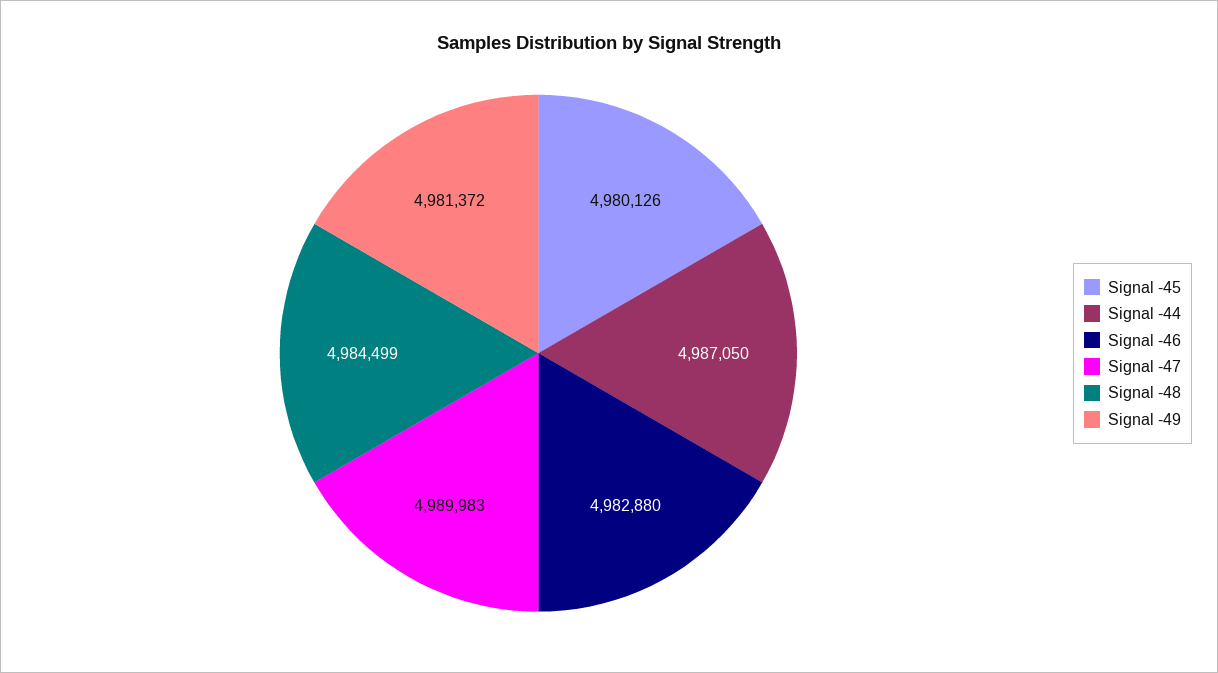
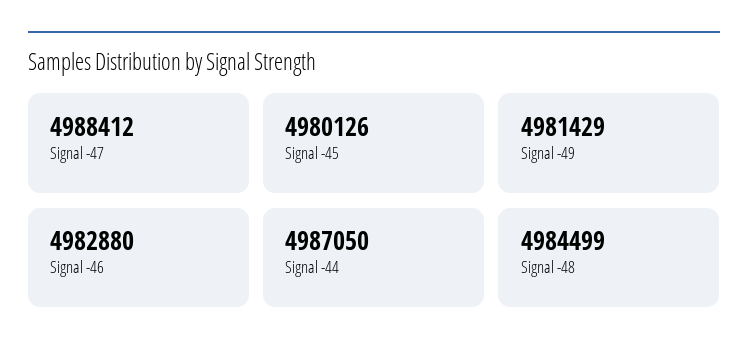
Signal -47: 4989983 -> 4988412
Signal -49: 4981372 -> 4981429

